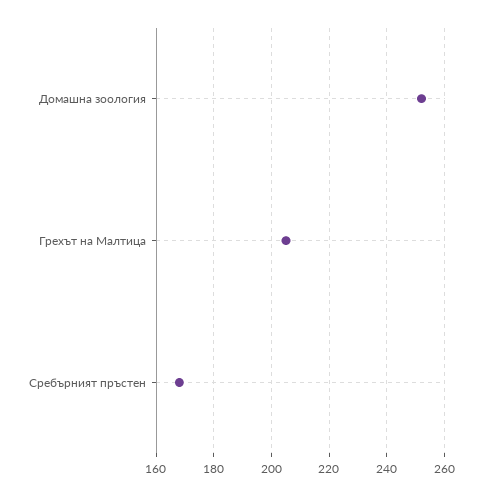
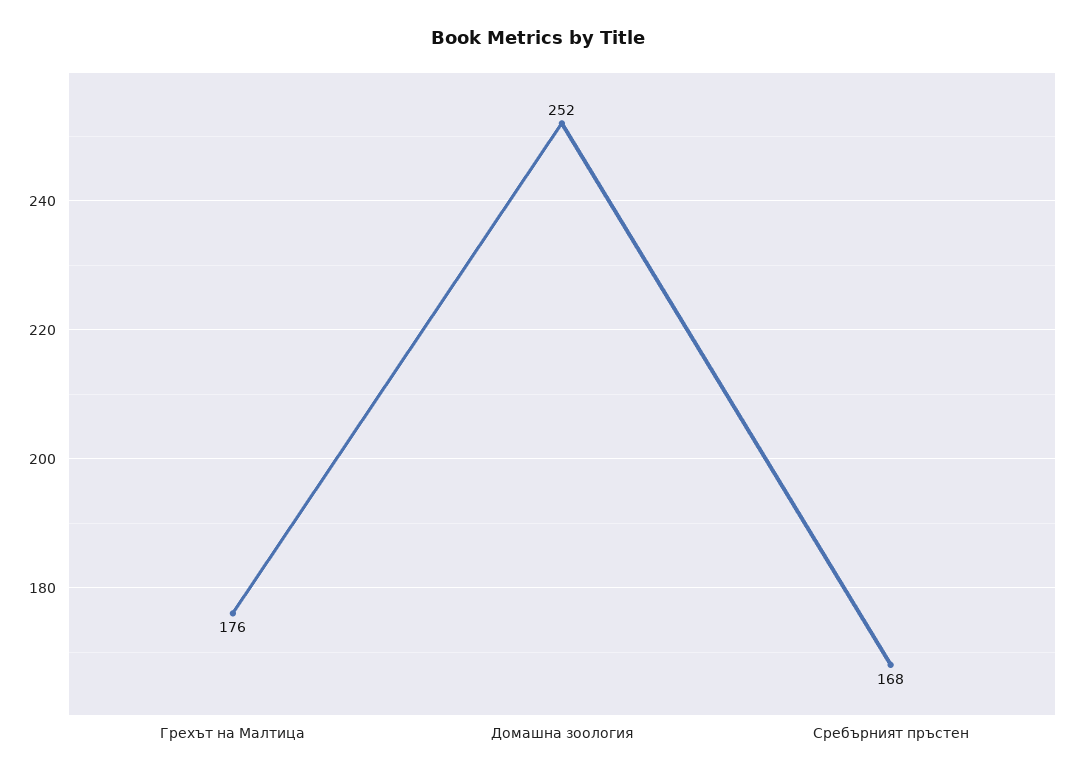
Грехът на Малтица: 205 -> 176

